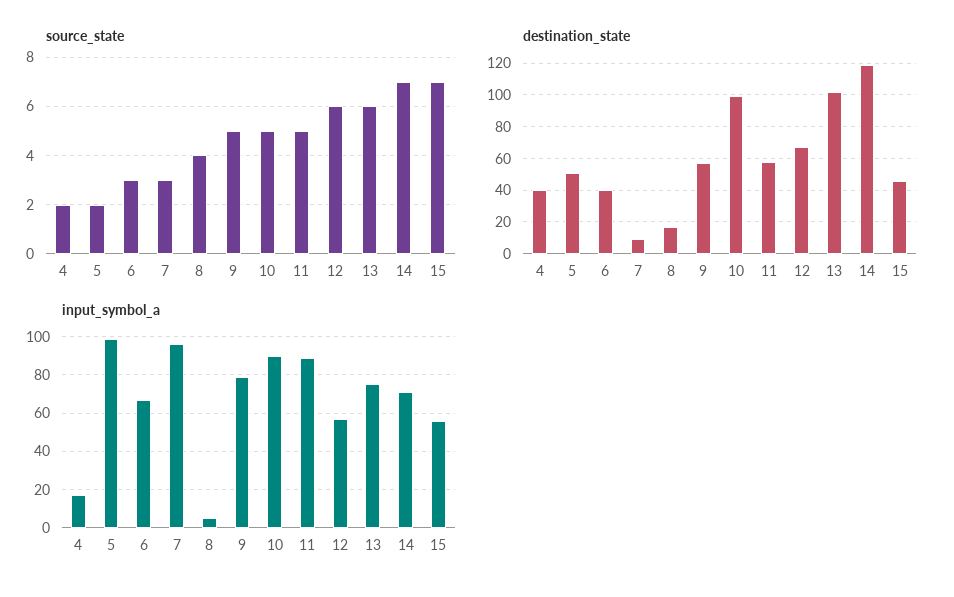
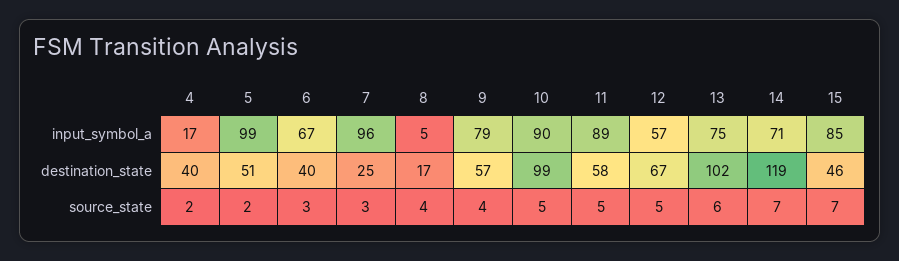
source_state, 9: 5 -> 4
source_state, 12: 6 -> 5
destination_state, 7: 10 -> 25
input_symbol_a, 15: 55 -> 85

